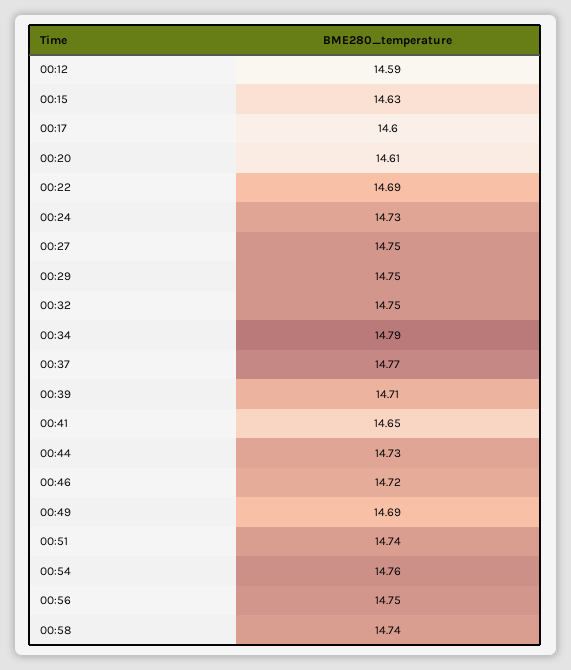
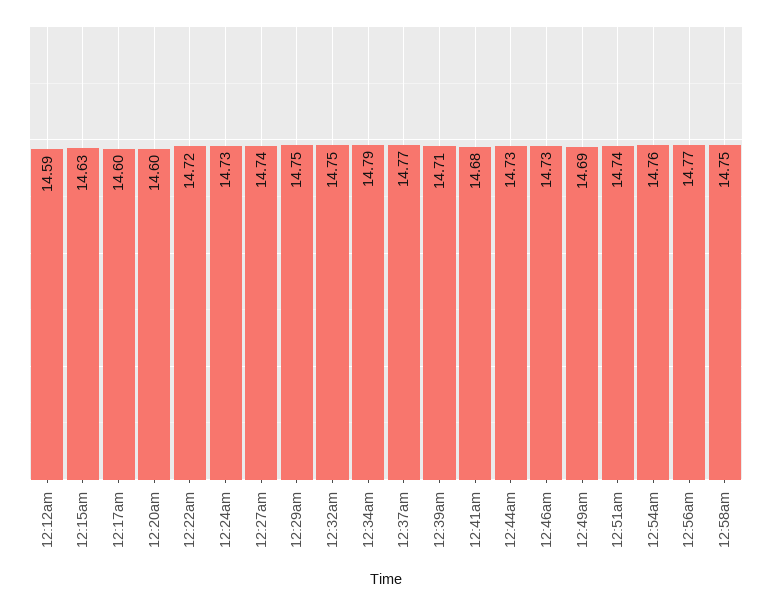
00:20: 14.61 -> 14.6
00:22: 14.69 -> 14.72
00:27: 14.75 -> 14.74
00:41: 14.65 -> 14.68
00:46: 14.72 -> 14.73
00:56: 14.75 -> 14.77
00:58: 14.74 -> 14.75

